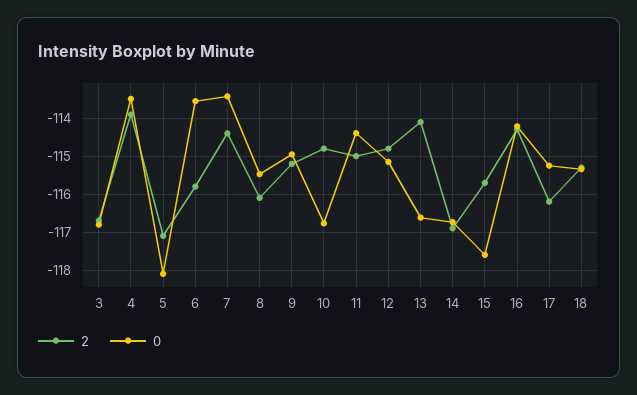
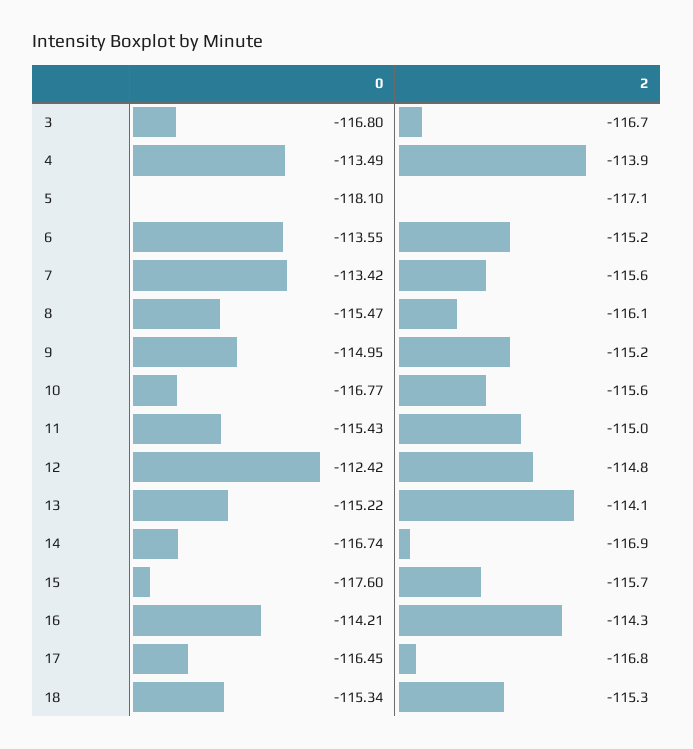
2, 6: -115.8 -> -115.2
2, 7: -114.4 -> -115.6
2, 10: -114.8 -> -115.6
0, 11: -114.4 -> -115.43
0, 12: -115.2 -> -112.42
0, 13: -116.6 -> -115.22
2, 17: -116.2 -> -116.8
0, 17: -115.2 -> -116.45

